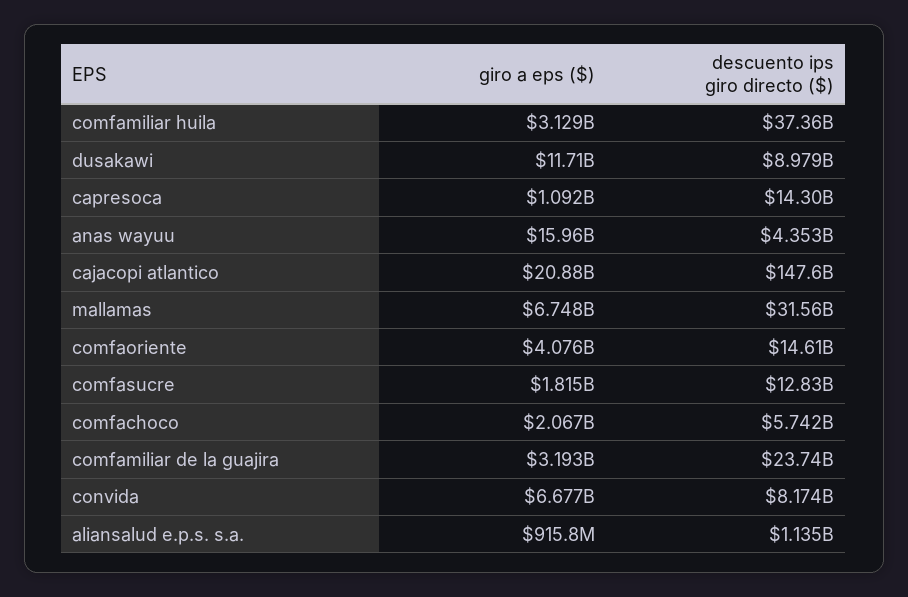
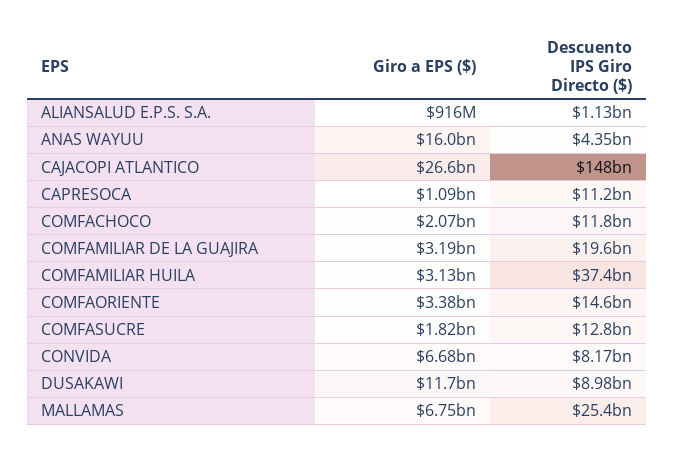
descuento ips giro directo ($), capresoca: 14300000000 -> 11200000000
giro a eps ($), cajacopi atlantico: 20880000000 -> 26600000000
descuento ips giro directo ($), mallamas: 31560000000 -> 25400000000
giro a eps ($), comfaoriente: 4076000000 -> 3380000000
descuento ips giro directo ($), comfachoco: 5742000000 -> 11800000000
descuento ips giro directo ($), comfamiliar de la guajira: 23740000000 -> 19600000000

